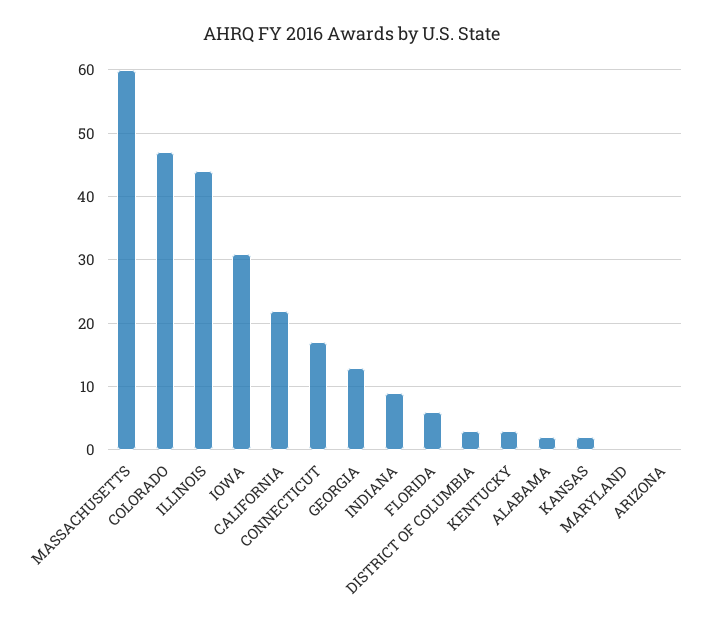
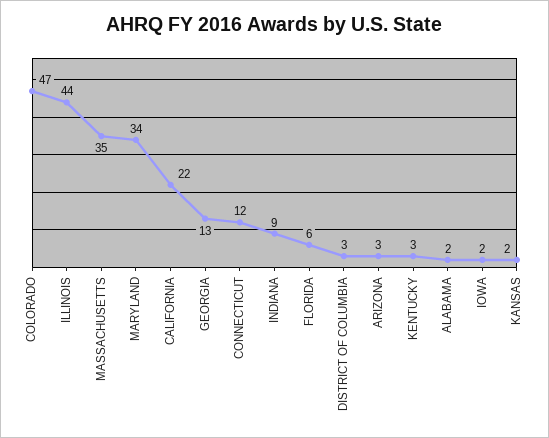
MASSACHUSETTS: 60 -> 35
IOWA: 31 -> 2
CONNECTICUT: 17 -> 12
MARYLAND: 0 -> 34
ARIZONA: 0 -> 3

